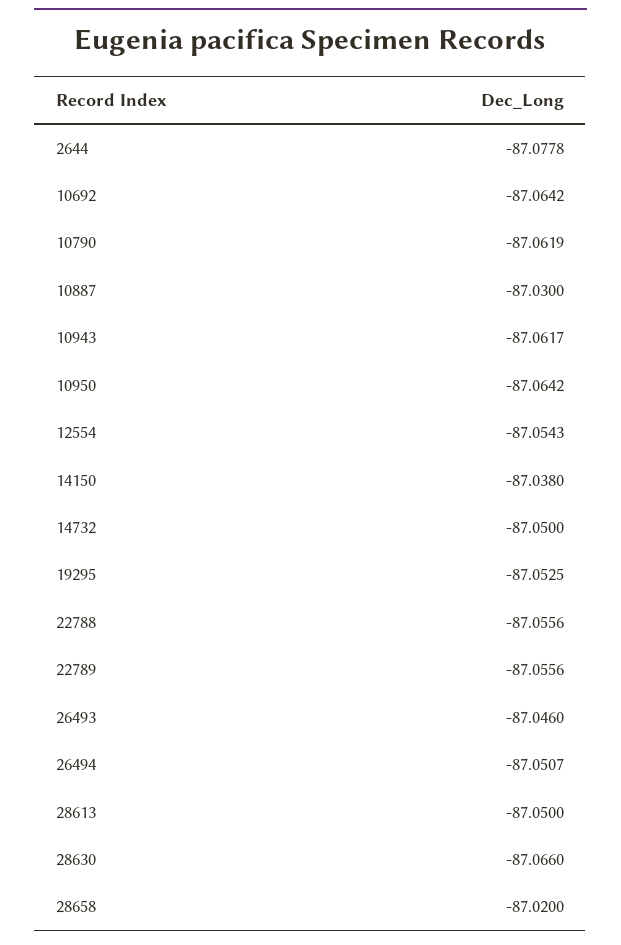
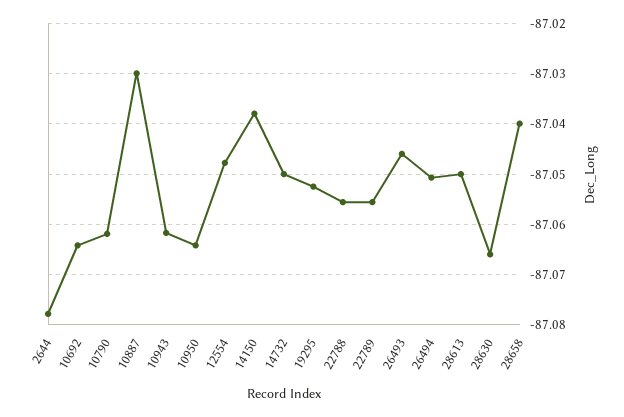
12554: -87.0543 -> -87.048
28658: -87.02 -> -87.04

